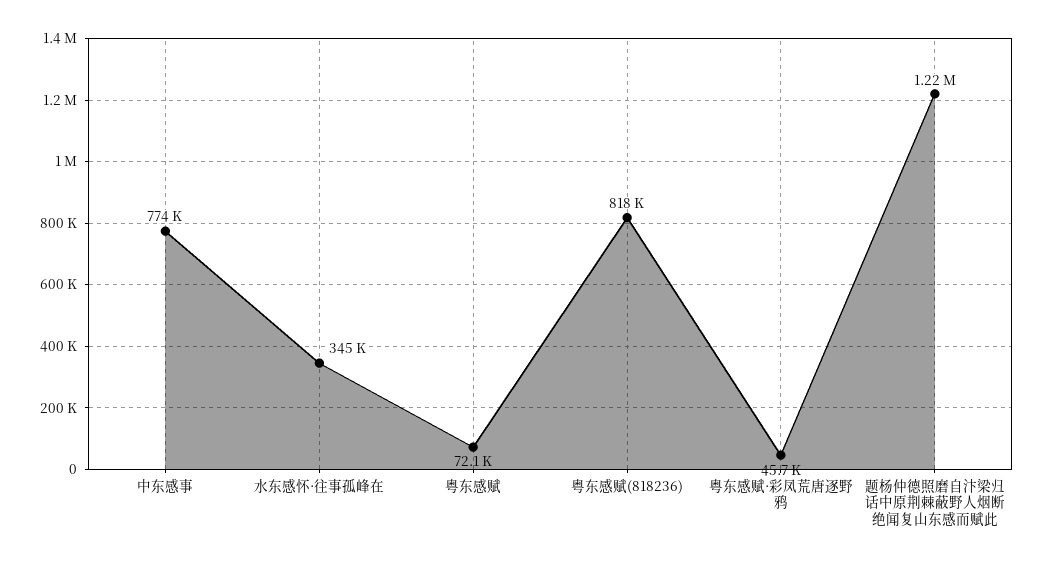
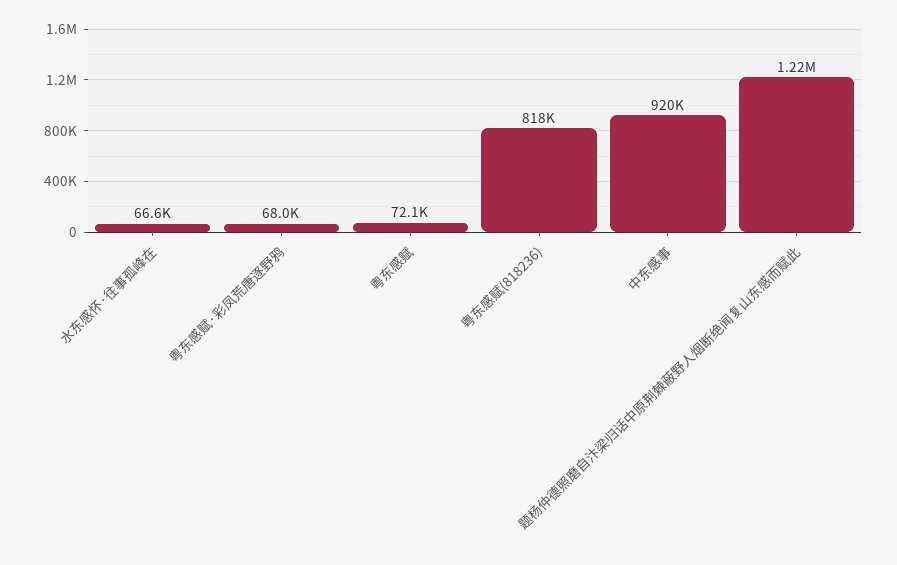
中东感事: 774000 -> 920000
水东感怀·往事孤峰在: 345000 -> 66600
粤东感赋·彩凤荒唐逐野鸦: 45700 -> 68000

